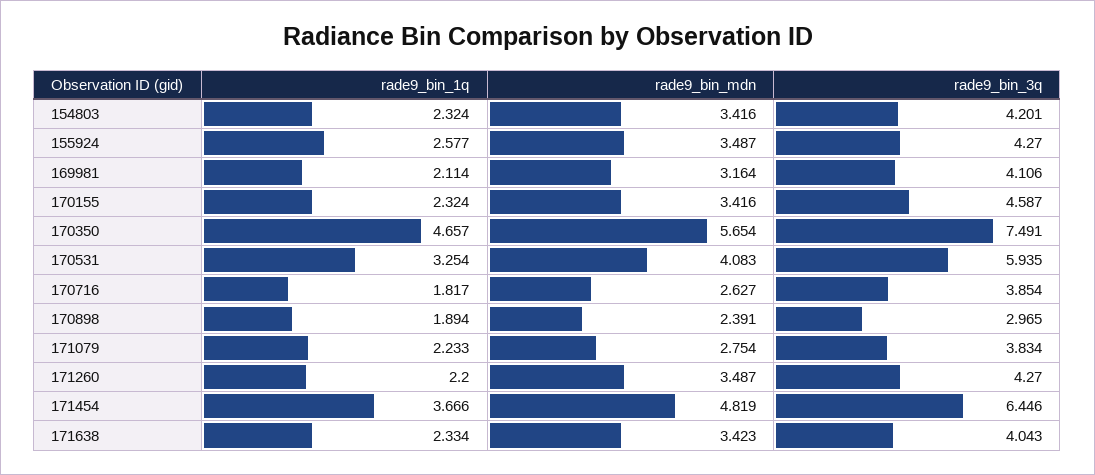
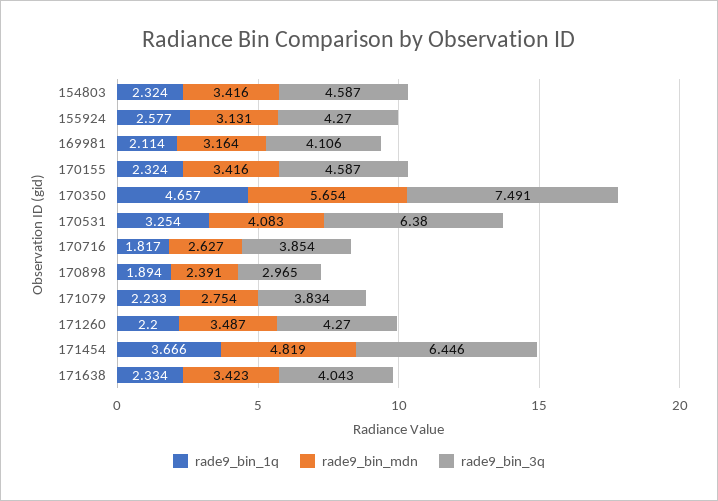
rade9_bin_3q, 154803: 4.201 -> 4.587
rade9_bin_mdn, 155924: 3.487 -> 3.131
rade9_bin_3q, 170531: 5.935 -> 6.38

